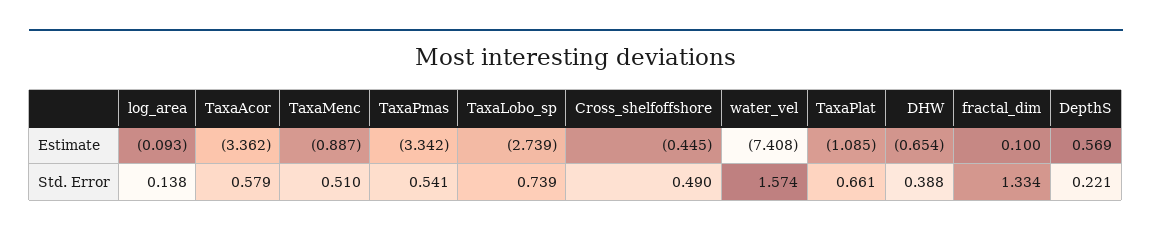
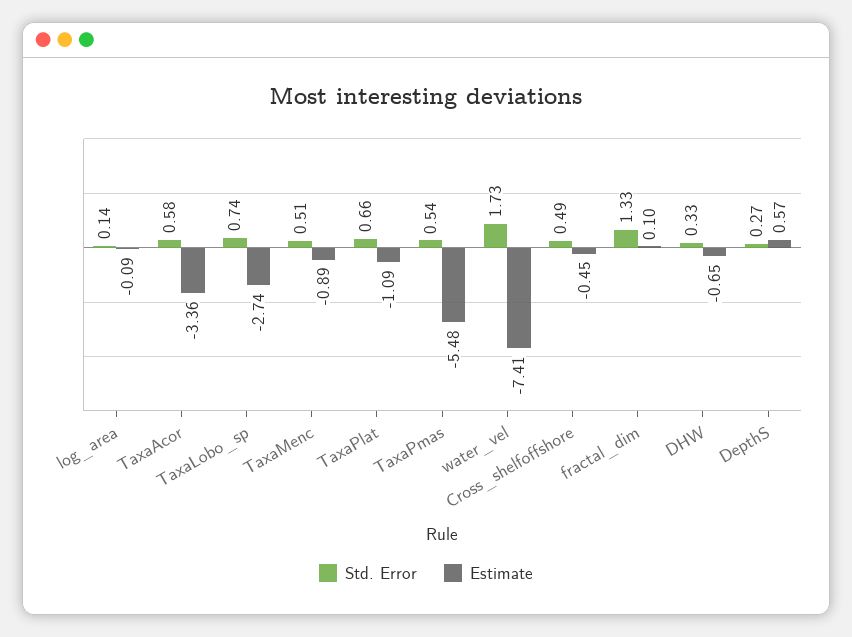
Estimate, TaxaPmas: -3.342 -> -5.48
Std. Error, water_vel: 1.574 -> 1.73
Std. Error, DHW: 0.388 -> 0.33
Std. Error, DepthS: 0.221 -> 0.27

